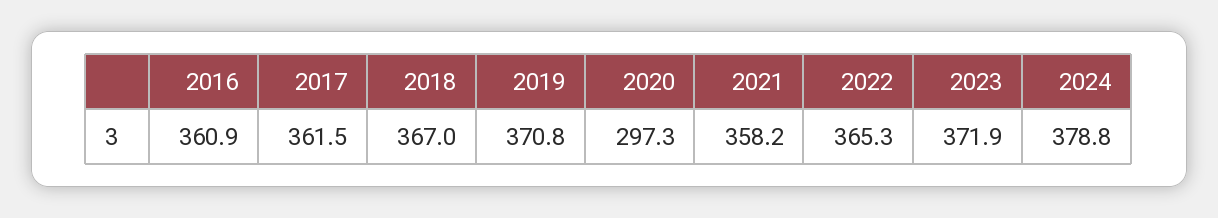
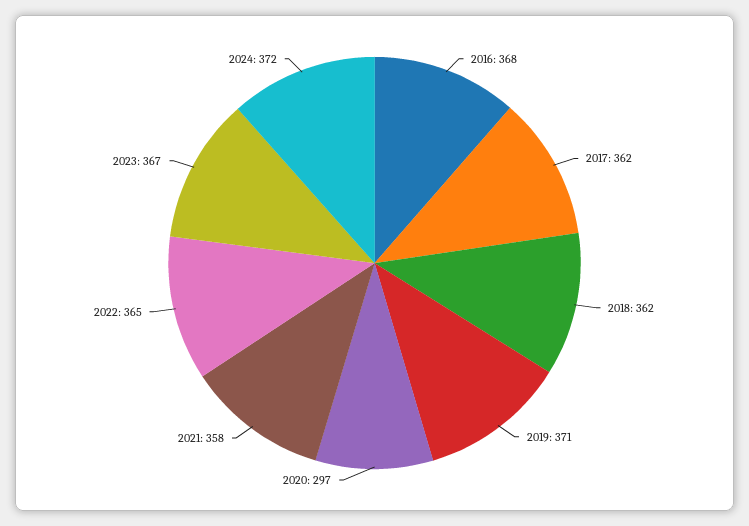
2016: 360.9 -> 368
2018: 367 -> 362
2023: 371.9 -> 367
2024: 378.8 -> 372

